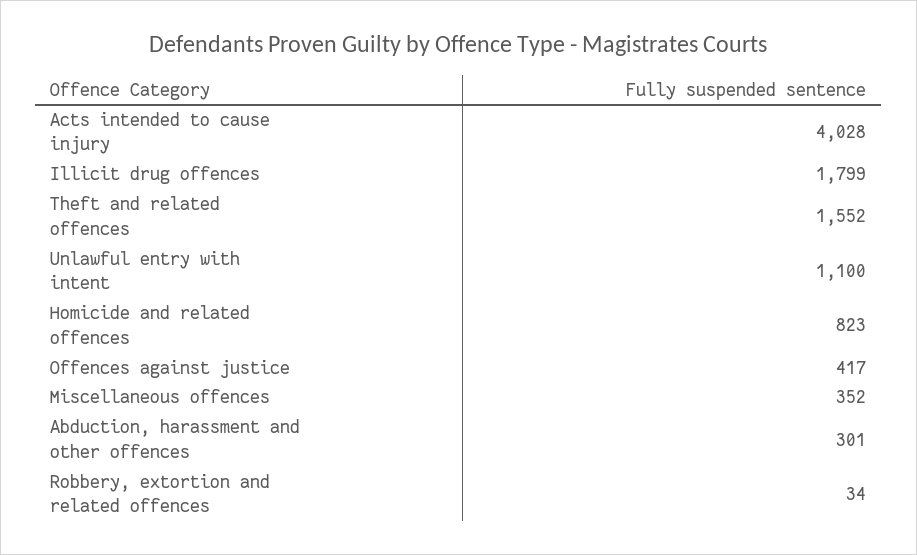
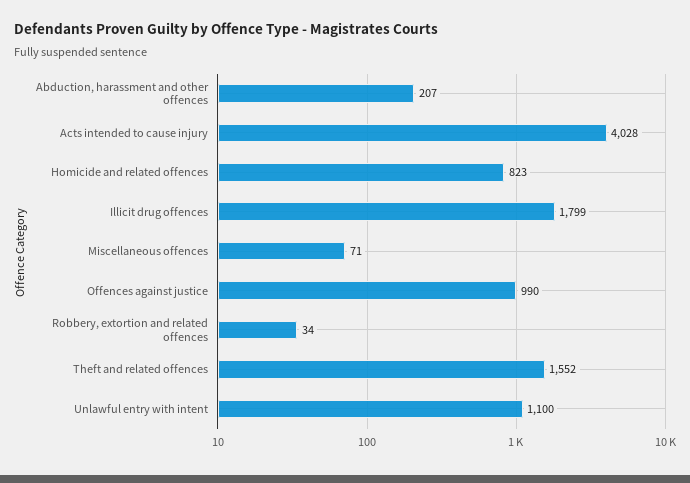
Offences against justice: 417 -> 990
Miscellaneous offences: 352 -> 71
Abduction, harassment and other offences: 301 -> 207

